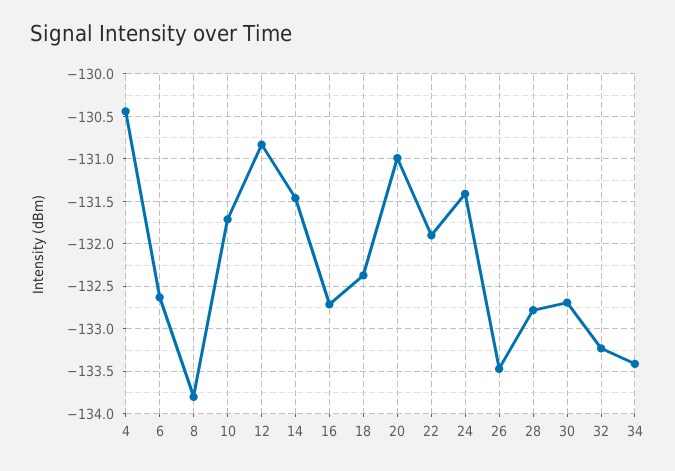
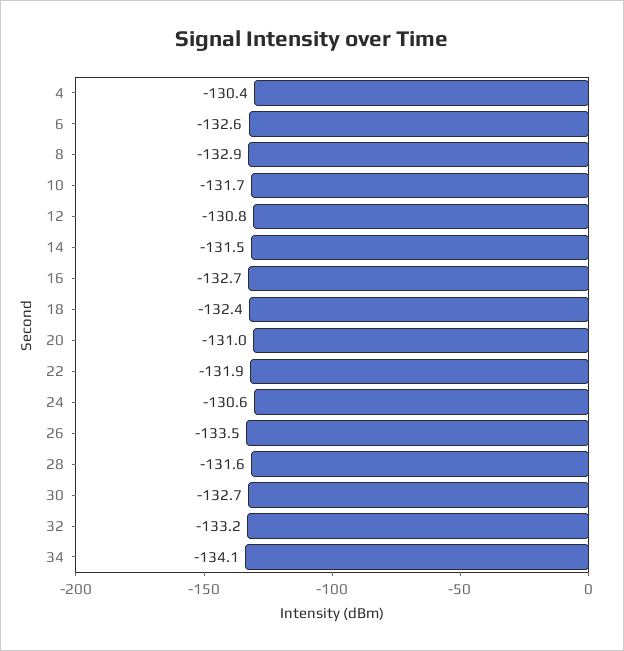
8: -133.8 -> -132.9
24: -131.4 -> -130.6
28: -132.8 -> -131.6
34: -133.4 -> -134.1

